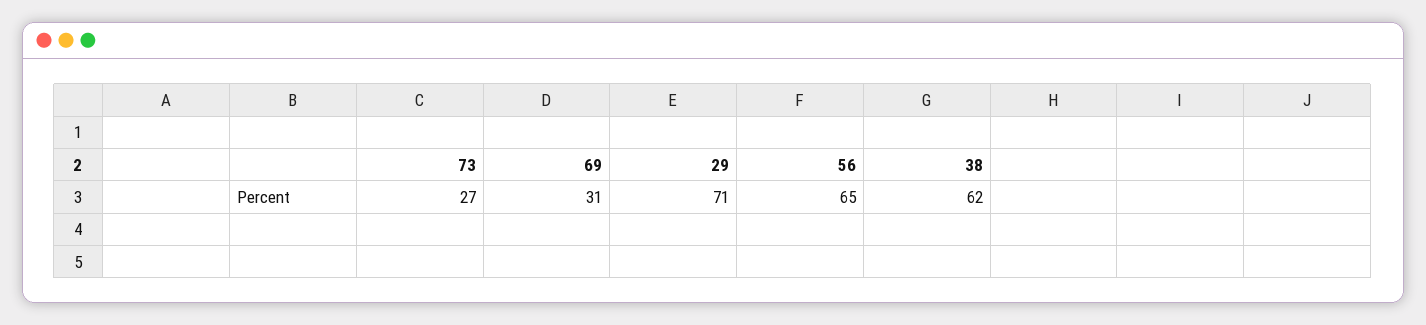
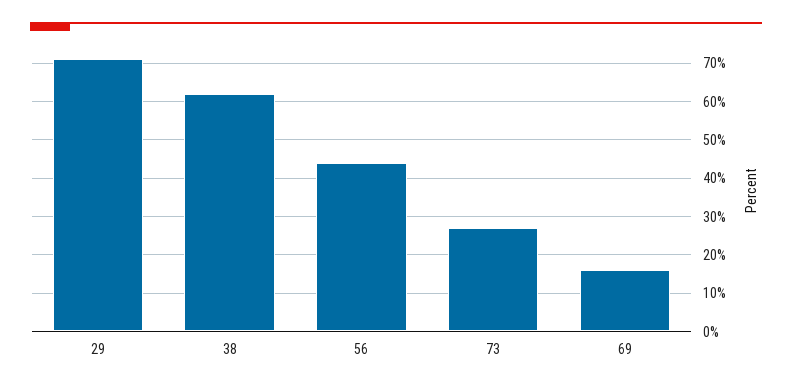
69: 31 -> 15
56: 65 -> 45

